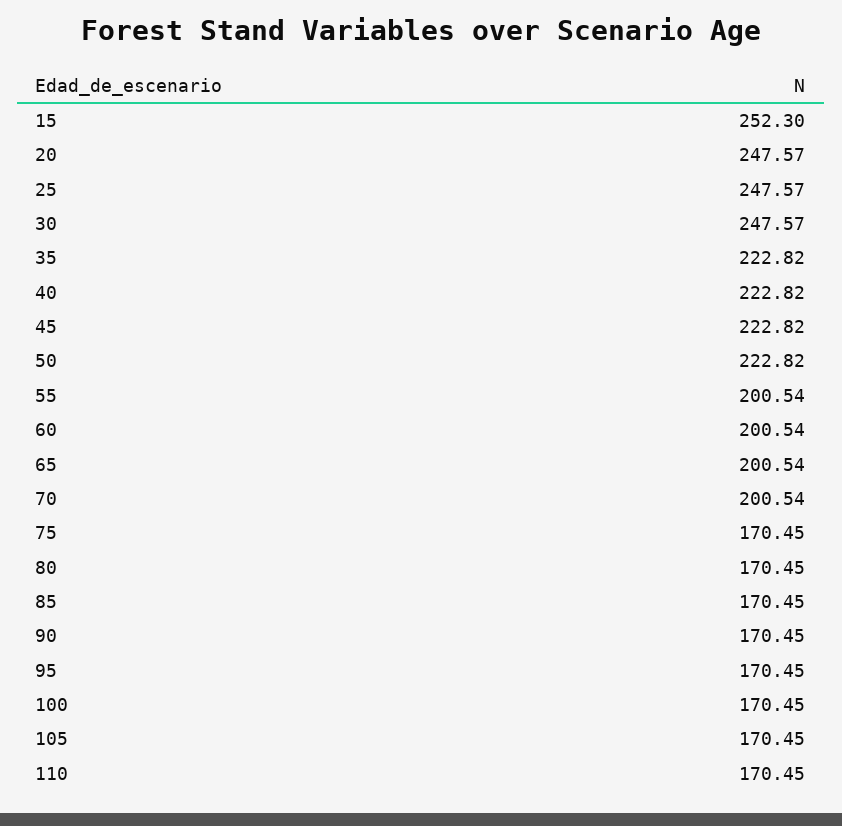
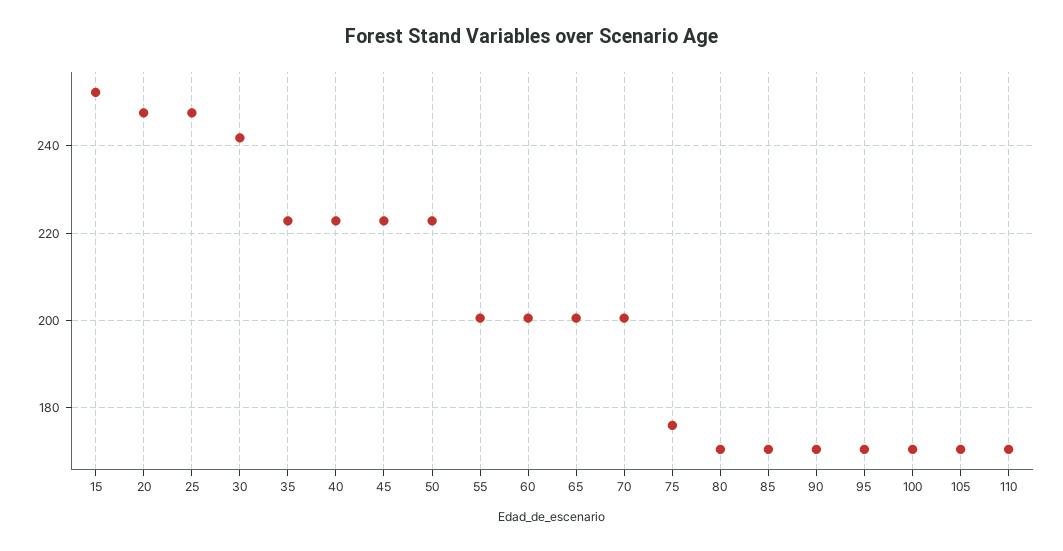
30: 247.57 -> 242
75: 170.45 -> 176

